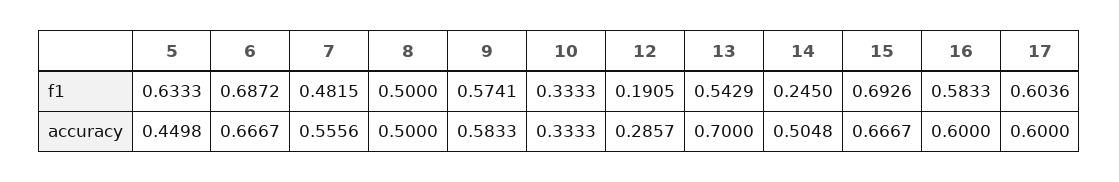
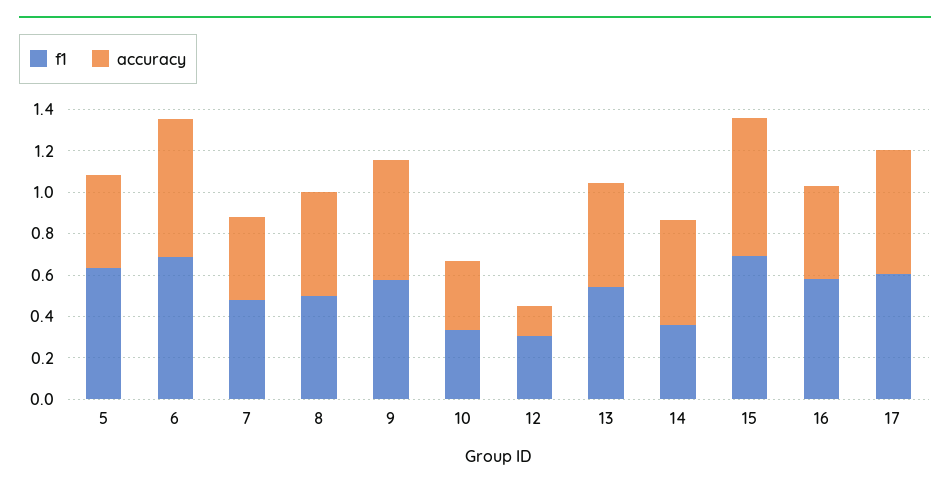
f1, 12: 0.1905 -> 0.3
f1, 14: 0.245 -> 0.35
accuracy, 7: 0.5556 -> 0.4
accuracy, 12: 0.2857 -> 0.15
accuracy, 13: 0.7 -> 0.5
accuracy, 16: 0.6 -> 0.45

